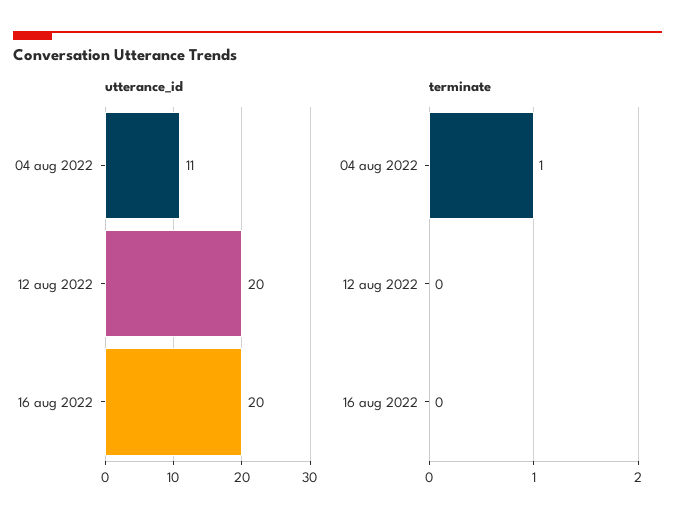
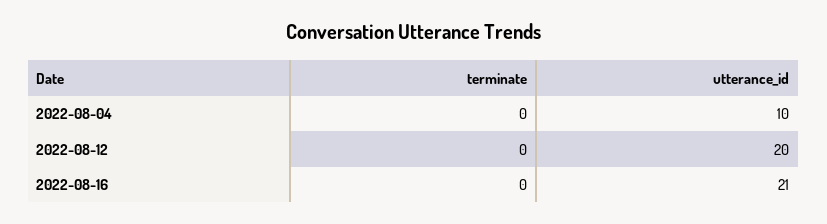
utterance_id, 04 aug 2022: 11 -> 10
utterance_id, 16 aug 2022: 20 -> 21
terminate, 04 aug 2022: 1 -> 0

